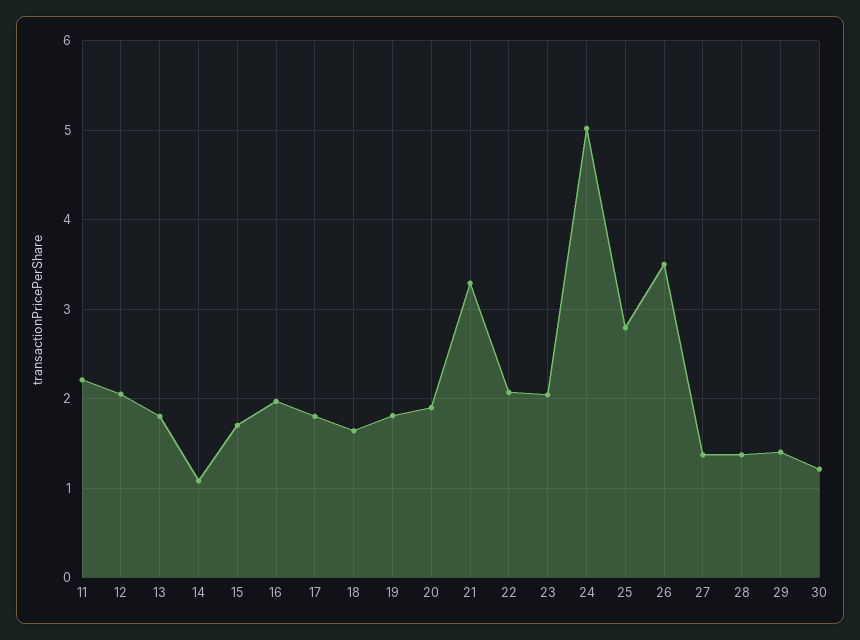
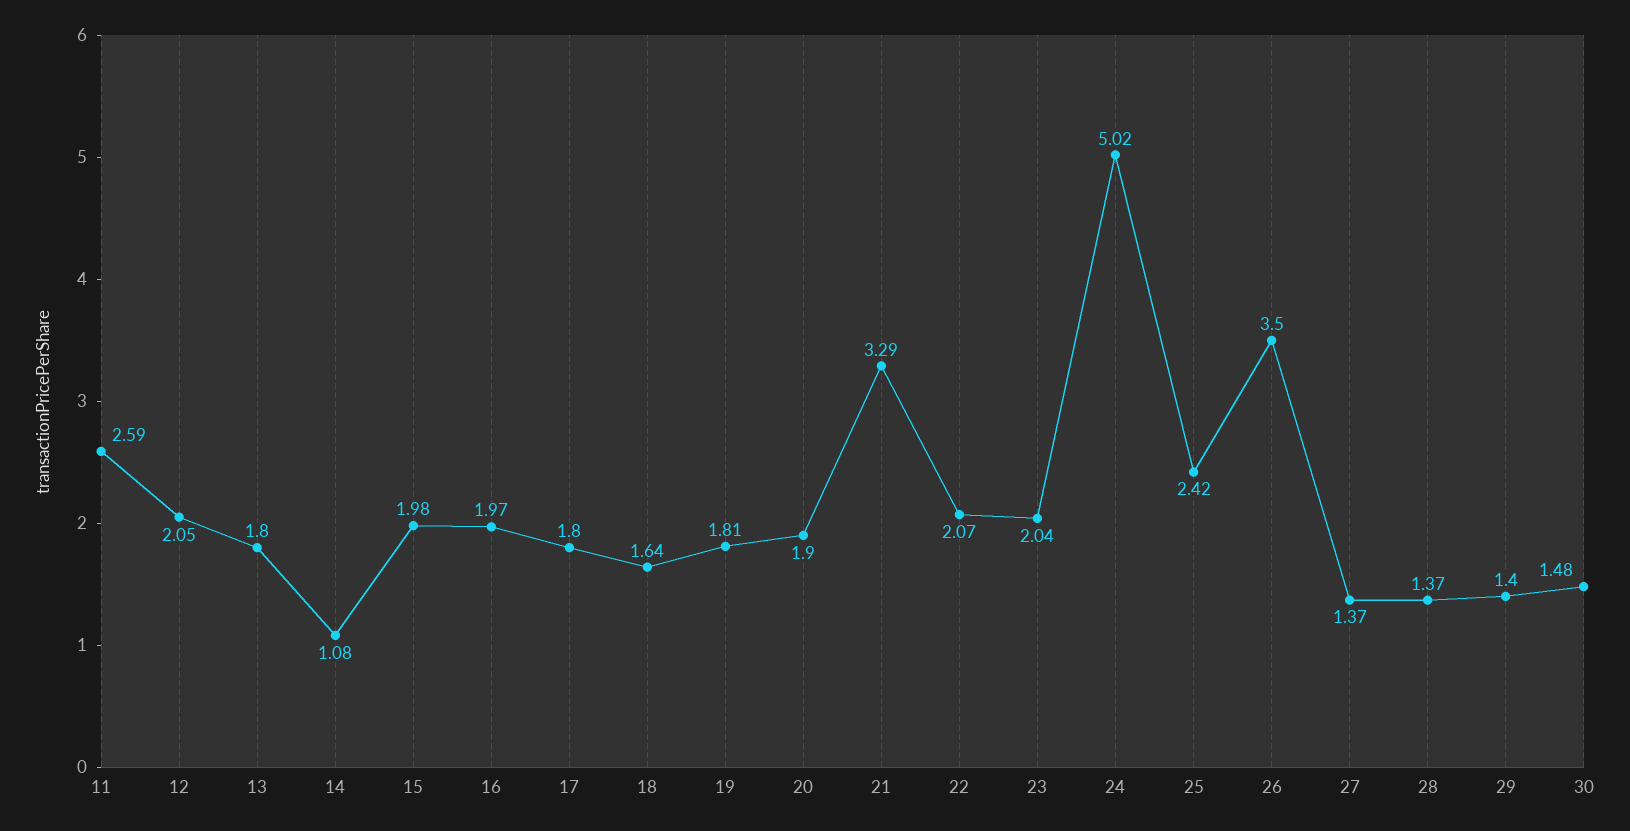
11: 2.2 -> 2.59
15: 1.7 -> 1.98
25: 2.8 -> 2.42
30: 1.2 -> 1.48

